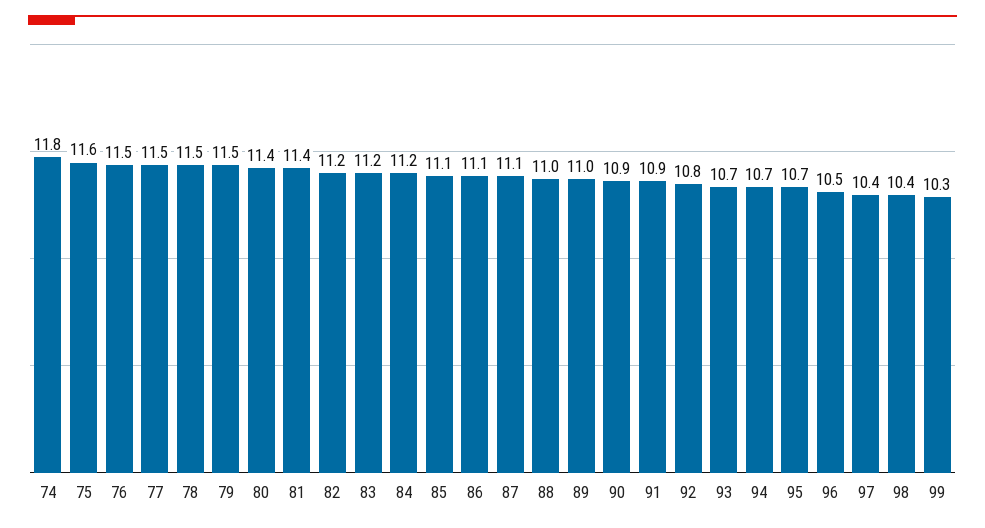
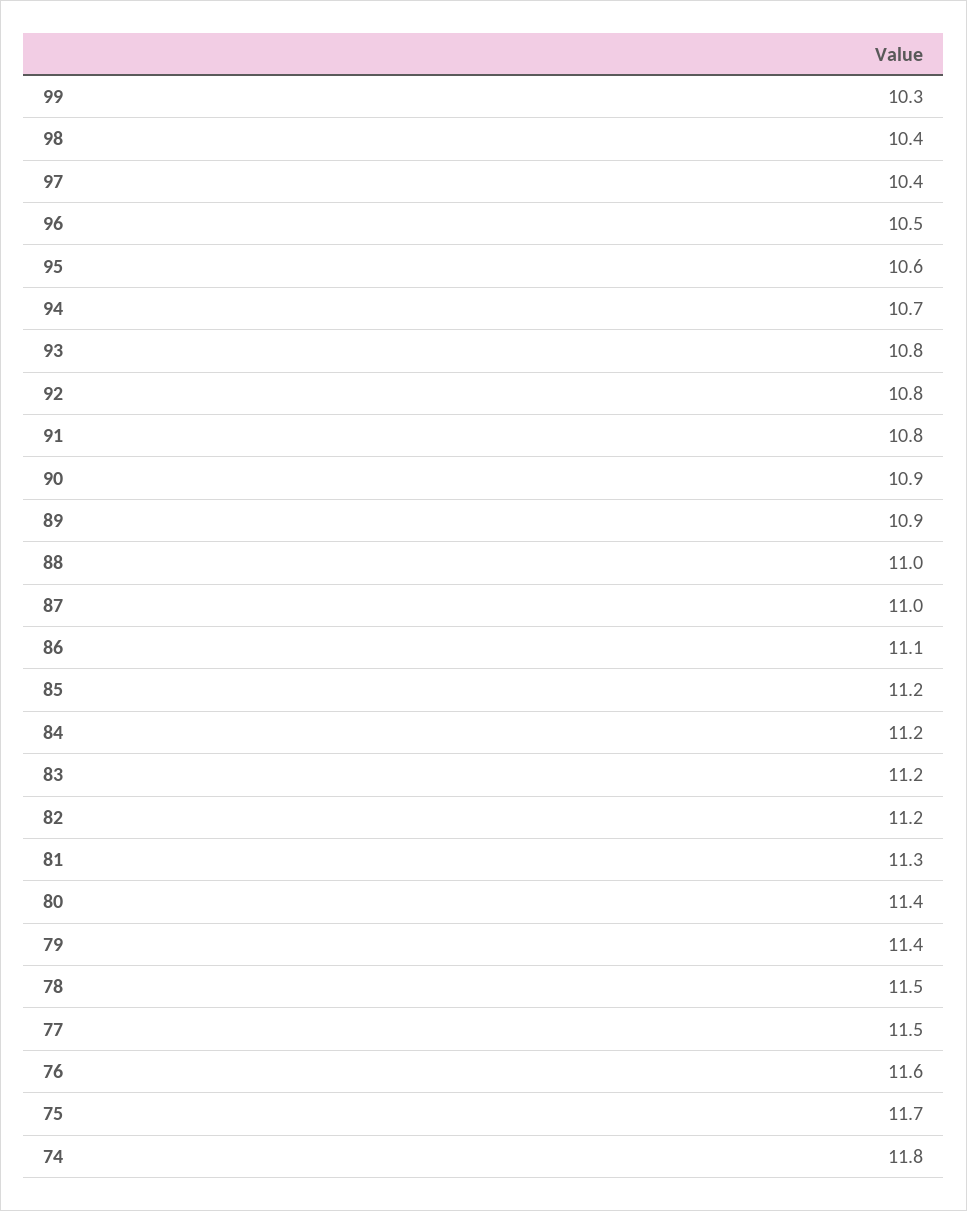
75: 11.6 -> 11.7
76: 11.5 -> 11.6
79: 11.5 -> 11.4
81: 11.4 -> 11.3
85: 11.1 -> 11.2
87: 11.1 -> 11
89: 11 -> 10.9
91: 10.9 -> 10.8
93: 10.7 -> 10.8
95: 10.7 -> 10.6

